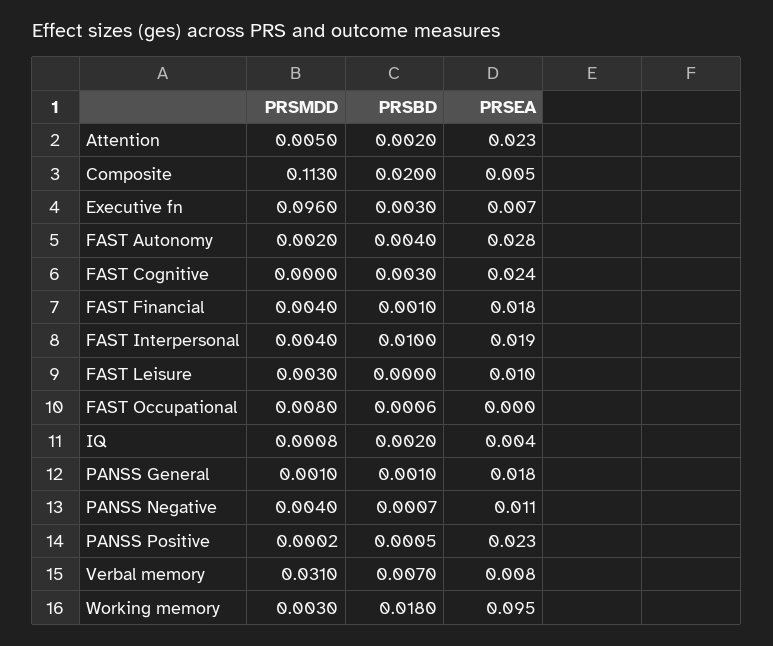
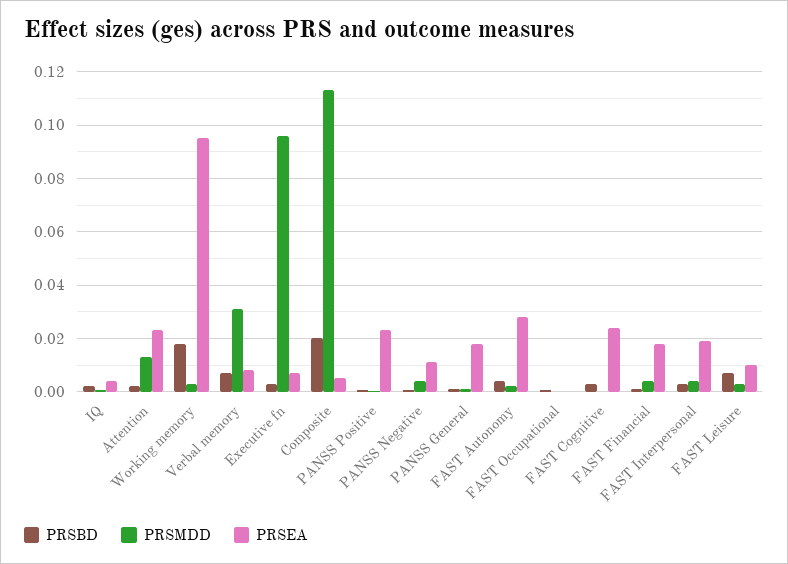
PRSMDD, Attention: 0.005 -> 0.0125
PRSBD, FAST Interpersonal: 0.01 -> 0.0025
PRSBD, FAST Leisure: 0 -> 0.0075
PRSMDD, FAST Occupational: 0.008 -> 0

